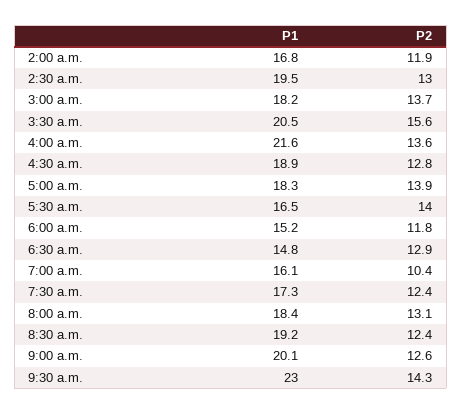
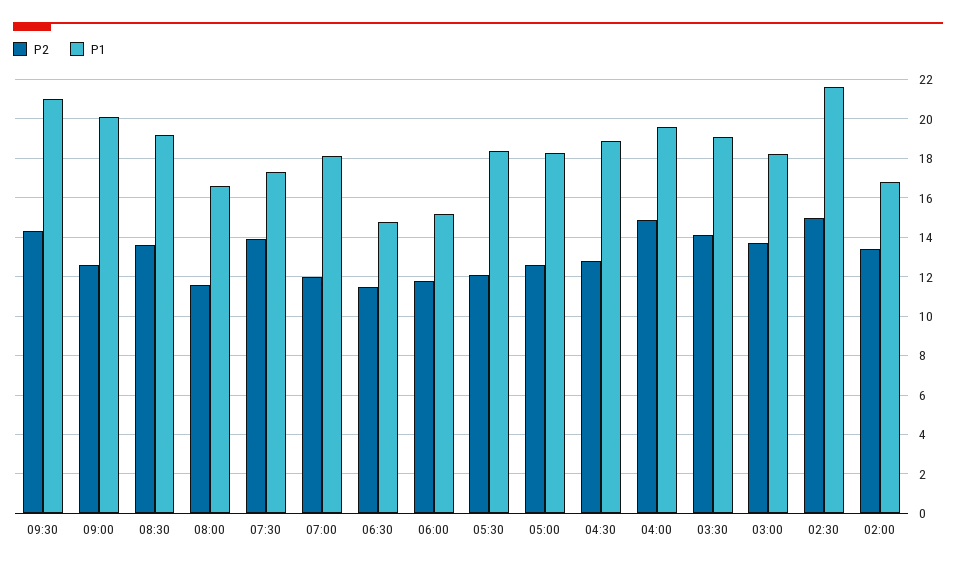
P2, 2:00 a.m.: 11.9 -> 13.5
P1, 2:30 a.m.: 19.5 -> 21.5
P2, 2:30 a.m.: 13 -> 15
P1, 3:30 a.m.: 20.5 -> 19
P2, 3:30 a.m.: 15.6 -> 14
P1, 4:00 a.m.: 21.6 -> 19.5
P2, 4:00 a.m.: 13.6 -> 15
P2, 5:00 a.m.: 13.9 -> 12.5
P1, 5:30 a.m.: 16.5 -> 18.5
P2, 5:30 a.m.: 14 -> 12
P2, 6:30 a.m.: 12.9 -> 11.5
P1, 7:00 a.m.: 16.1 -> 18
P2, 7:00 a.m.: 10.4 -> 12
P2, 7:30 a.m.: 12.4 -> 14
P1, 8:00 a.m.: 18.4 -> 16.5
P2, 8:00 a.m.: 13.1 -> 11.5
P2, 8:30 a.m.: 12.4 -> 13.5
P1, 9:30 a.m.: 23 -> 21

